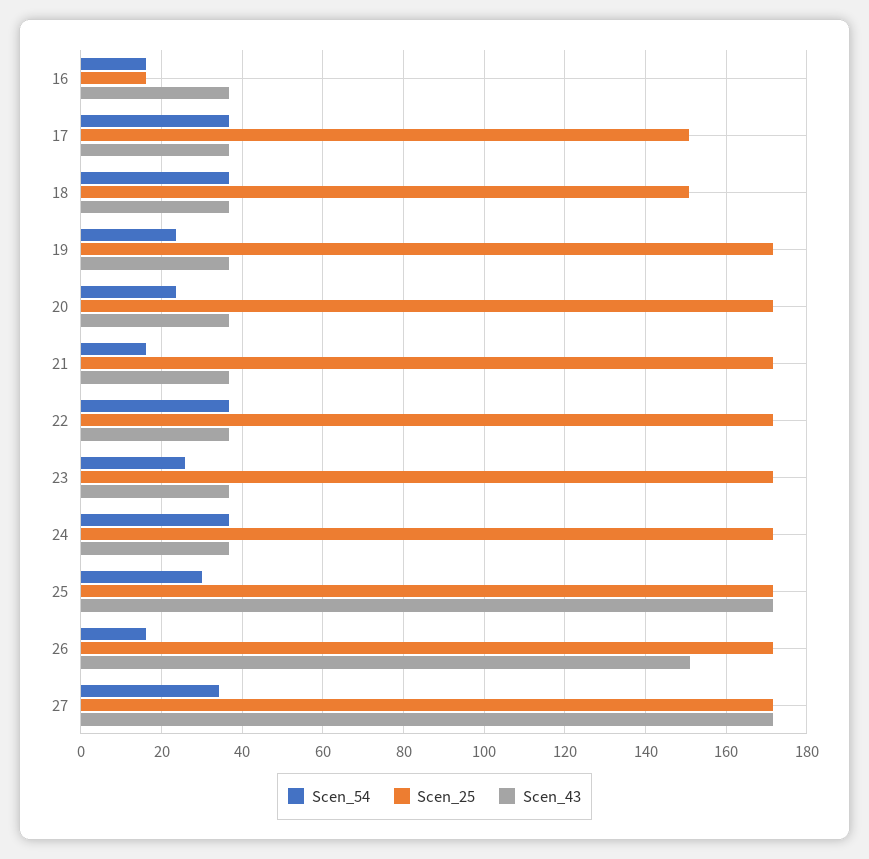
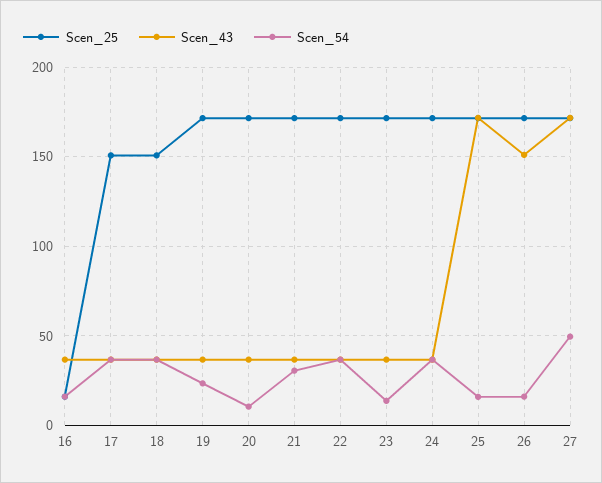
Scen_54, 20: 24 -> 10
Scen_54, 21: 16 -> 30
Scen_54, 23: 26 -> 15
Scen_54, 25: 30 -> 15
Scen_54, 27: 34 -> 50

